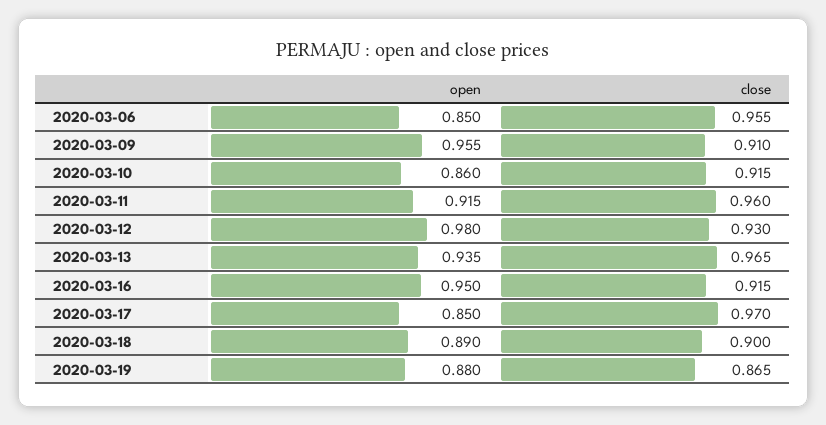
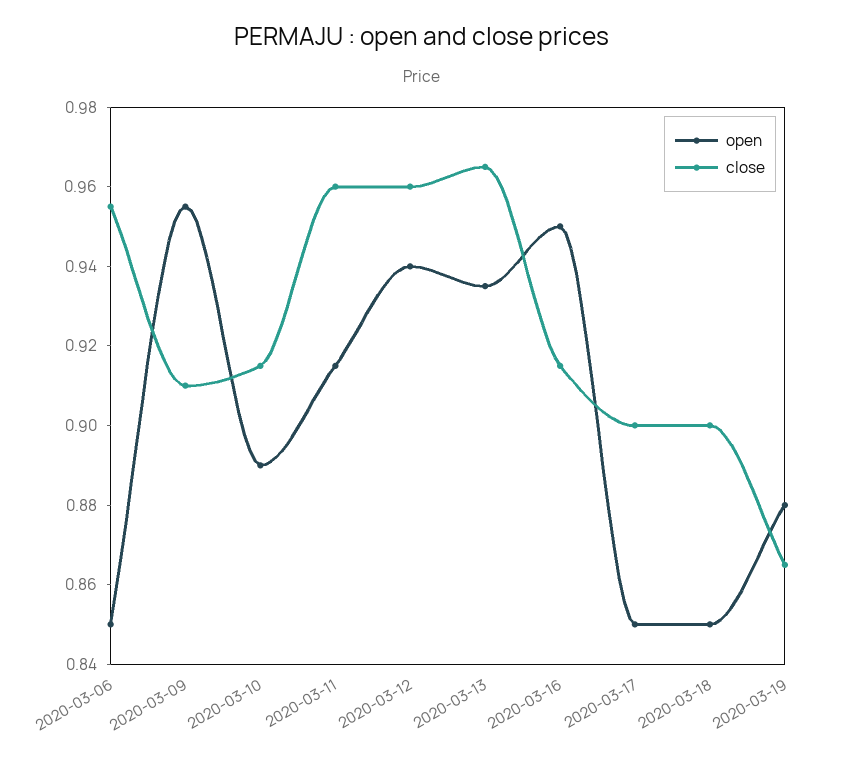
open, 2020-03-10: 0.86 -> 0.89
open, 2020-03-12: 0.98 -> 0.94
close, 2020-03-12: 0.93 -> 0.96
close, 2020-03-17: 0.97 -> 0.9
open, 2020-03-18: 0.89 -> 0.85

